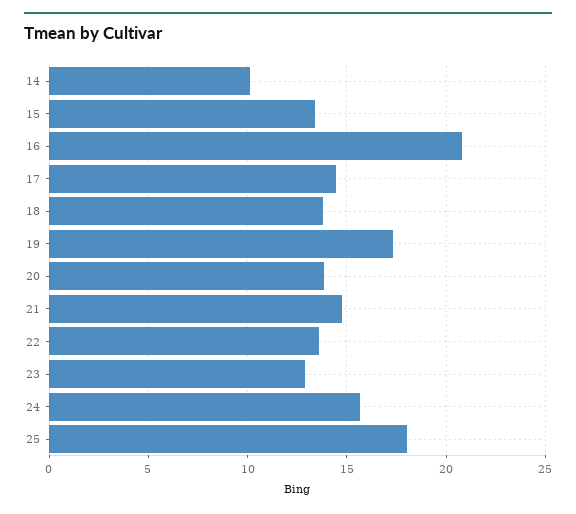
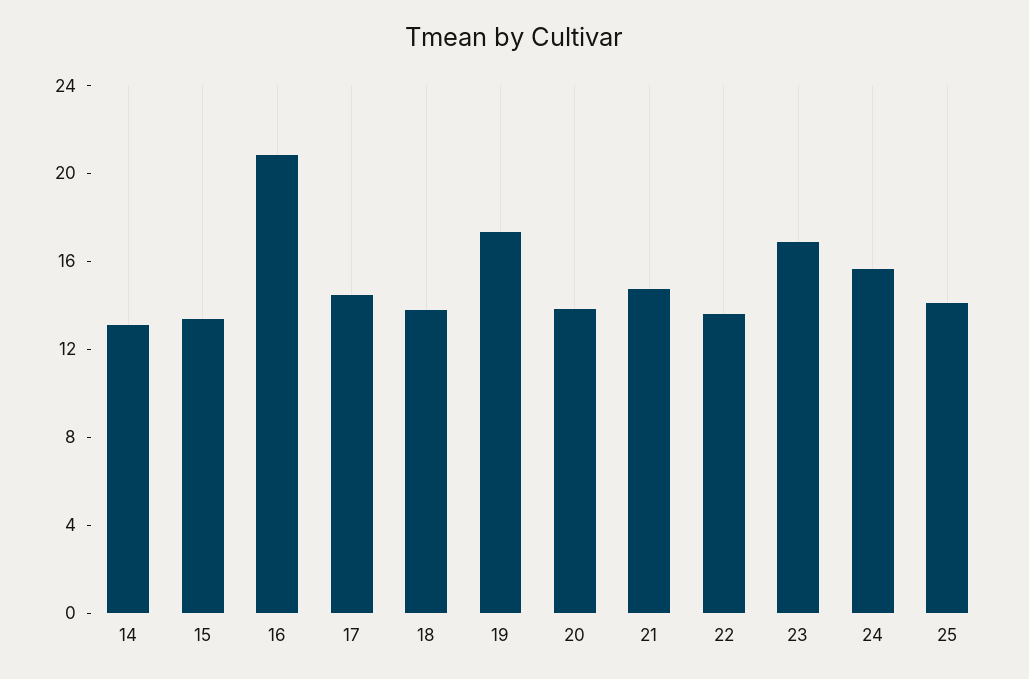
14: 10 -> 13
23: 13 -> 17
25: 18 -> 14

